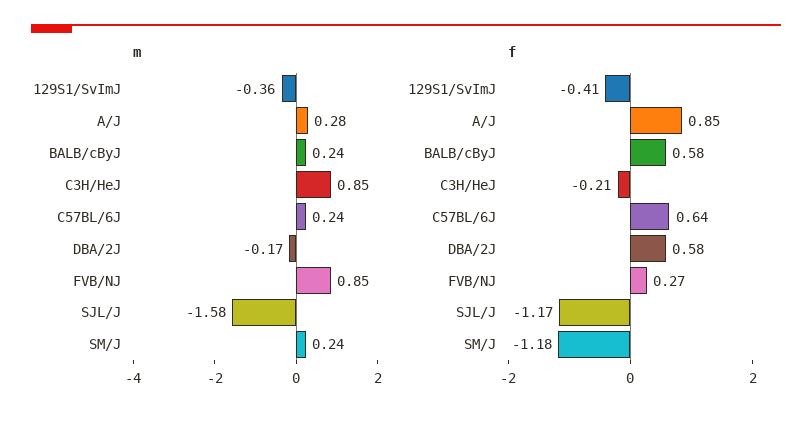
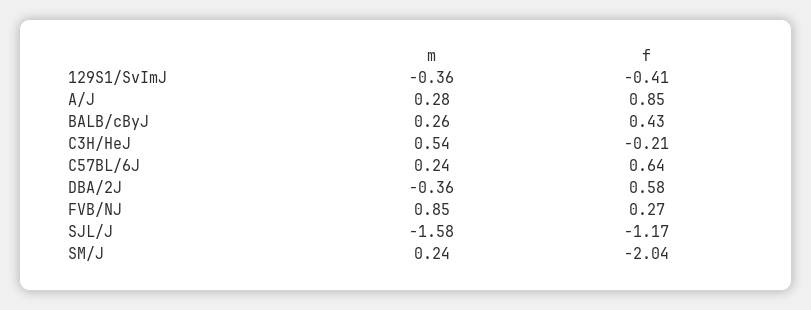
m, BALB/cByJ: 0.24 -> 0.26
m, C3H/HeJ: 0.85 -> 0.54
m, DBA/2J: -0.17 -> -0.36
f, BALB/cByJ: 0.58 -> 0.43
f, SM/J: -1.18 -> -2.04

